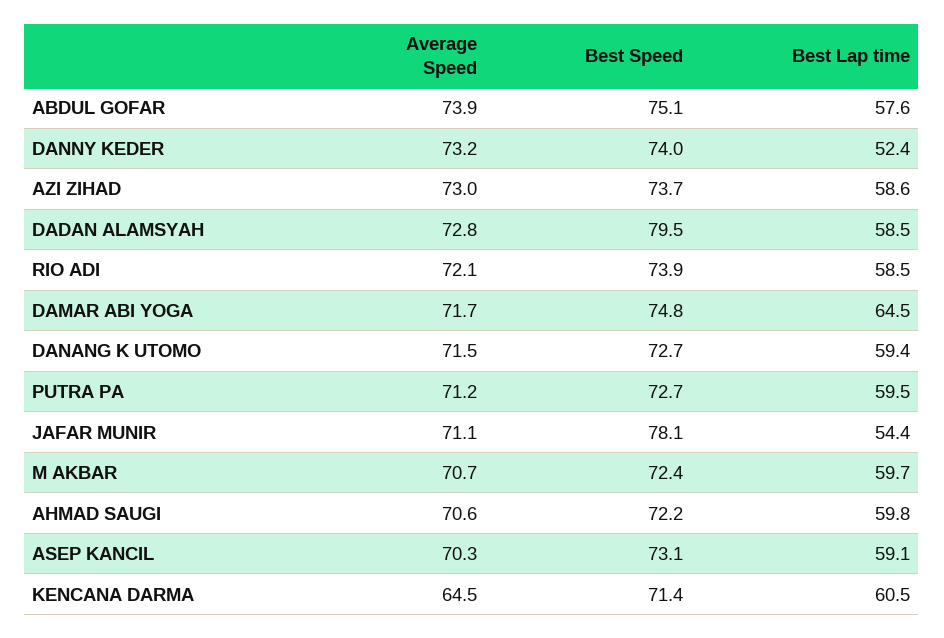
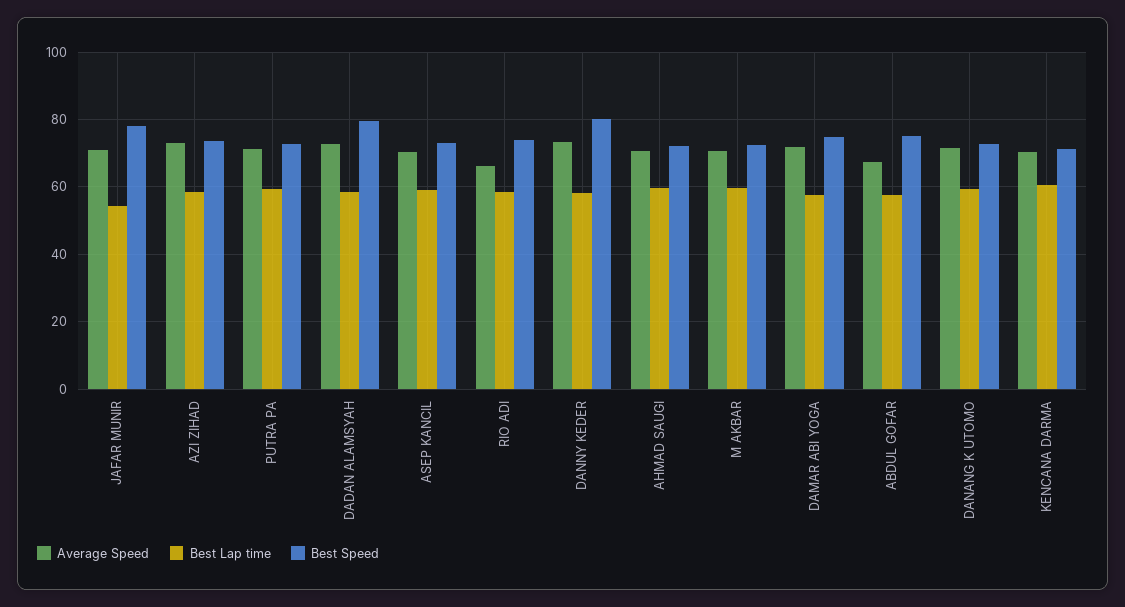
Average Speed, ABDUL GOFAR: 73.9 -> 68
Best Speed, DANNY KEDER: 74 -> 80
Best Lap time, DANNY KEDER: 52.4 -> 58
Average Speed, RIO ADI: 72.1 -> 66
Best Lap time, DAMAR ABI YOGA: 64.5 -> 58
Average Speed, KENCANA DARMA: 64.5 -> 70

